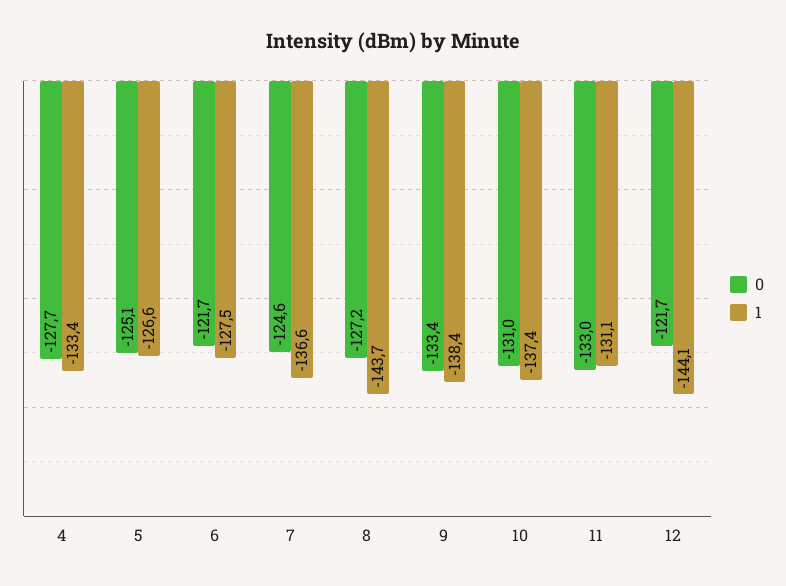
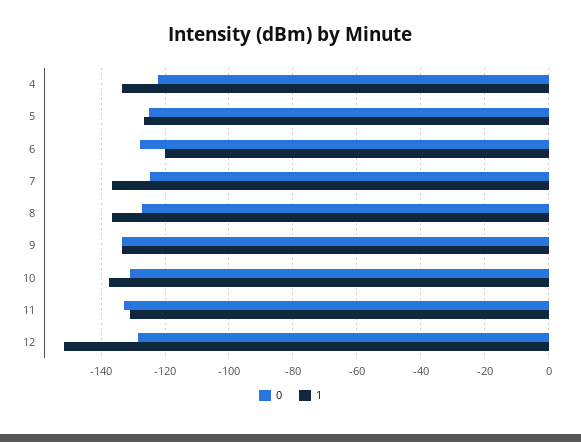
0, 4: -127.7 -> -122
0, 6: -121.7 -> -128
1, 6: -127.5 -> -120
1, 8: -143.7 -> -136
1, 9: -138.4 -> -134
0, 12: -121.7 -> -128
1, 12: -144.1 -> -152

